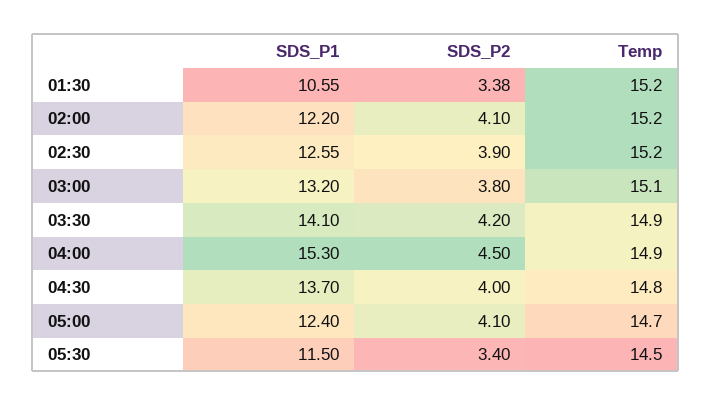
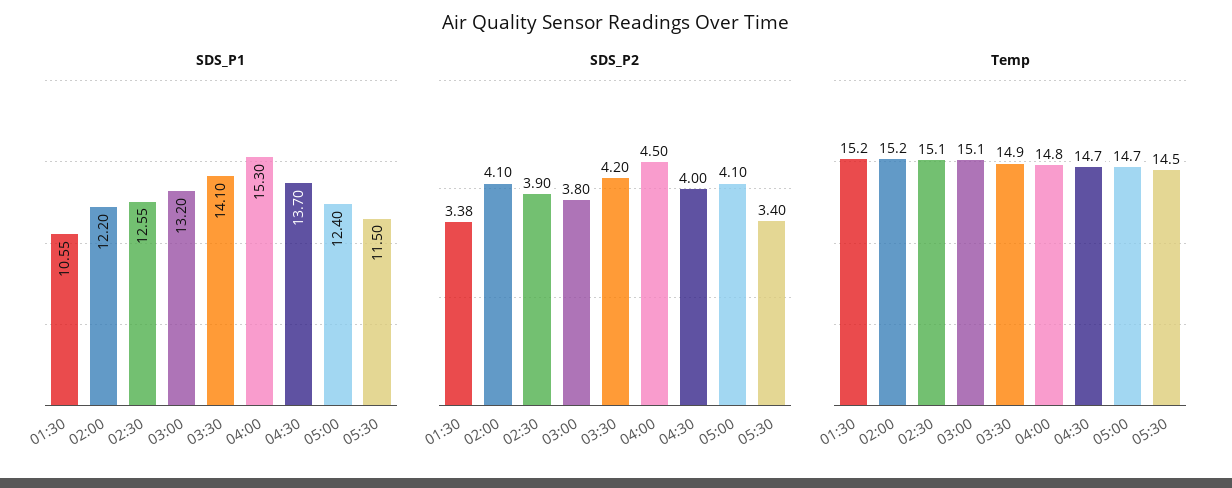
Temp, 02:30: 15.2 -> 15.1
Temp, 04:00: 14.9 -> 14.8
Temp, 04:30: 14.8 -> 14.7

